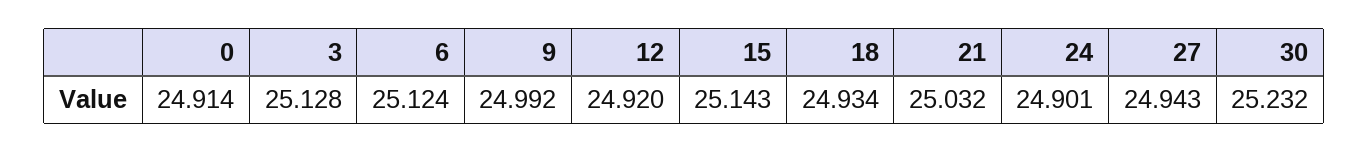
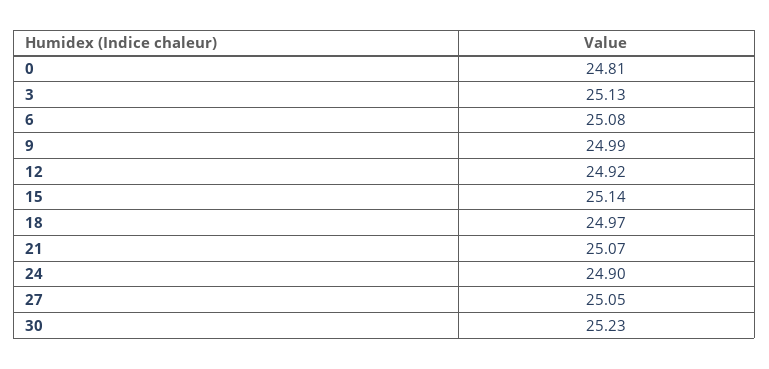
0: 24.914 -> 24.81
6: 25.124 -> 25.08
18: 24.934 -> 24.97
21: 25.032 -> 25.07
27: 24.943 -> 25.05

